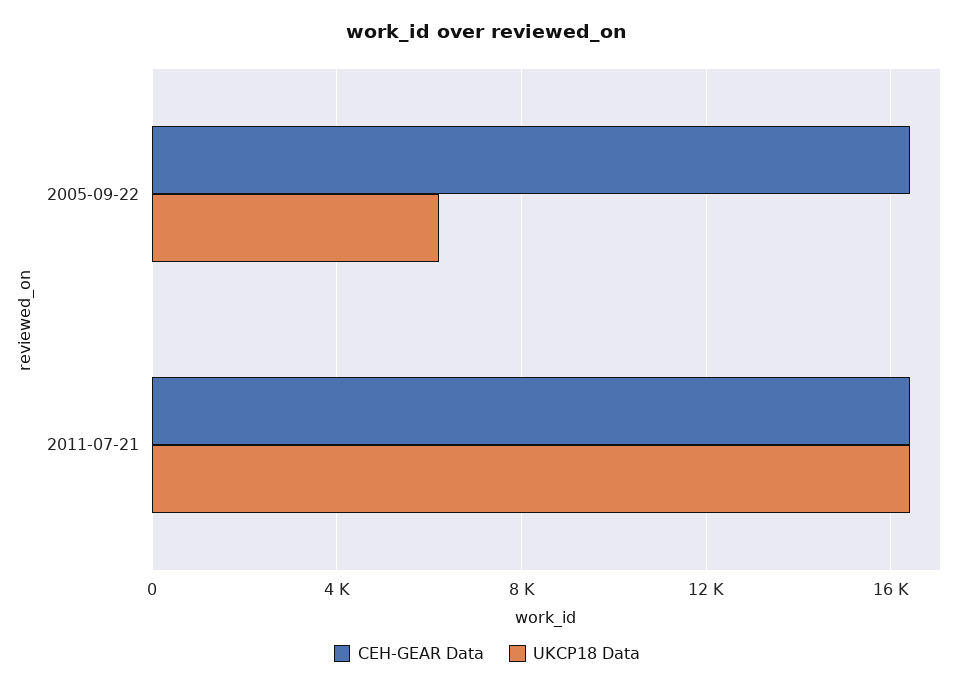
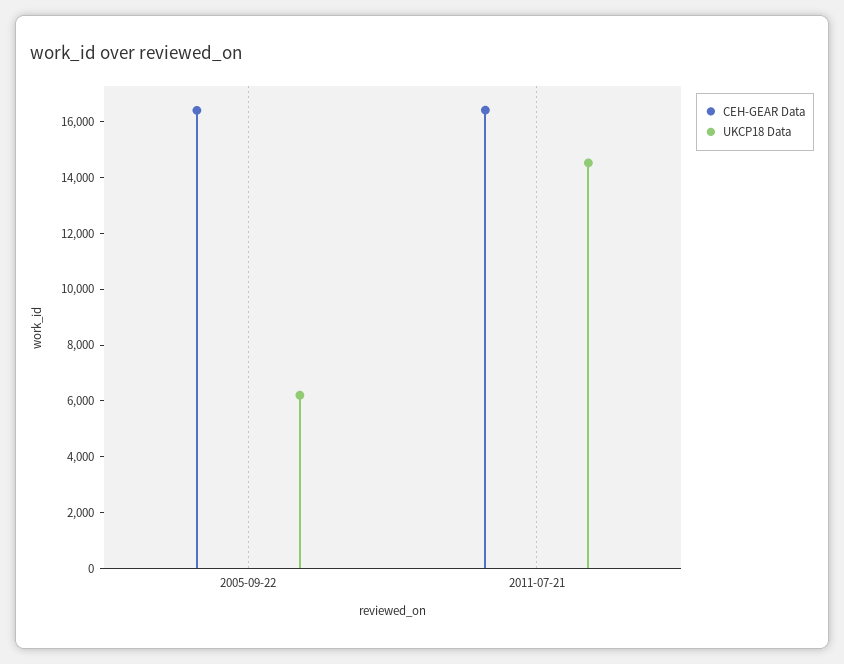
UKCP18 Data, 2011-07-21: 16500 -> 14500

